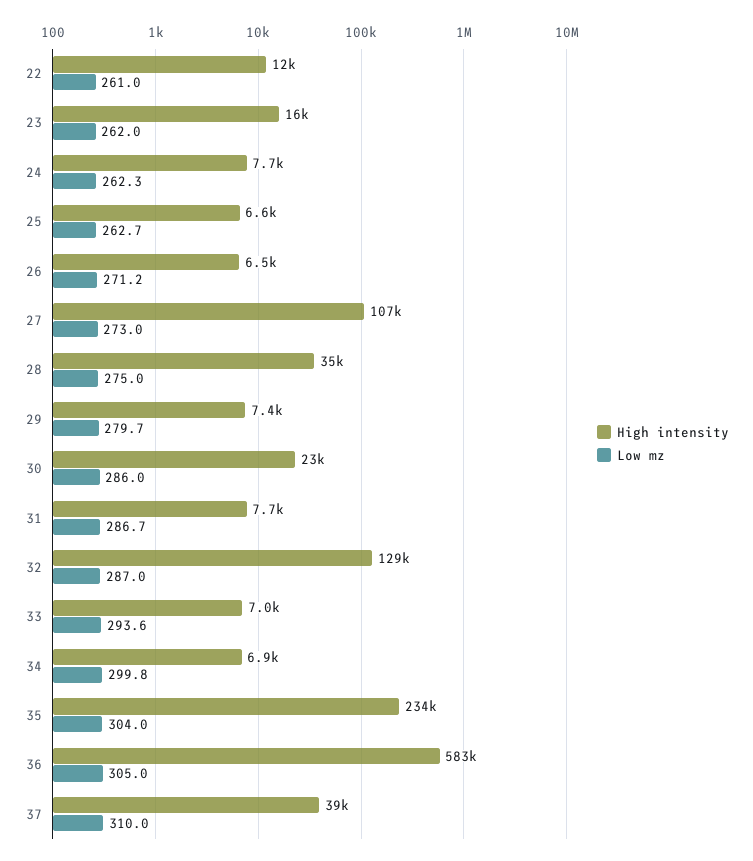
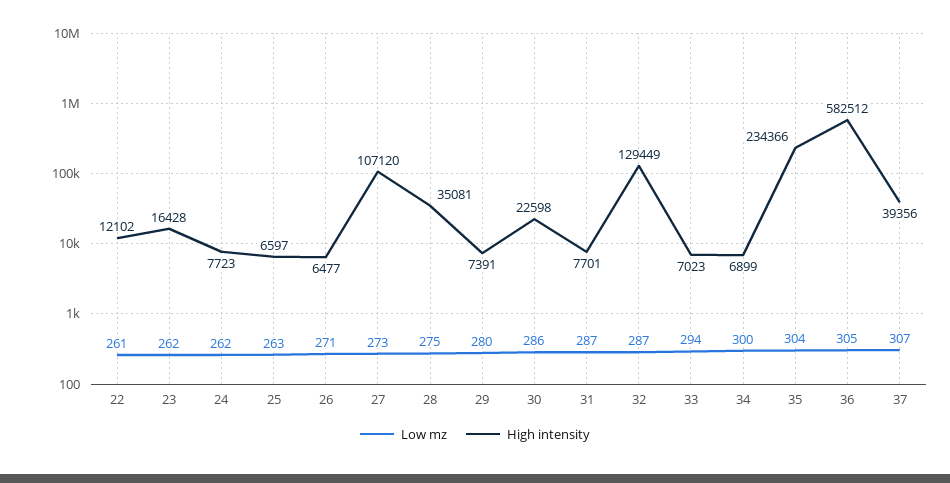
Low mz, 37: 310 -> 307

